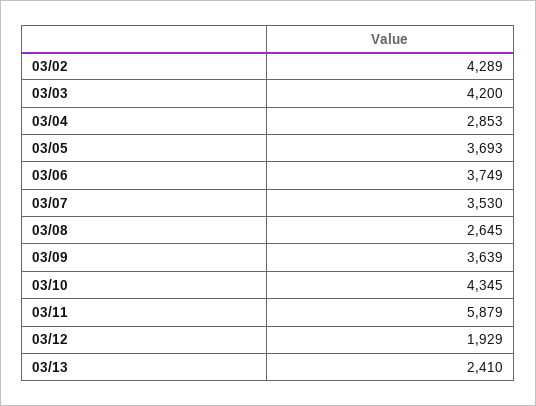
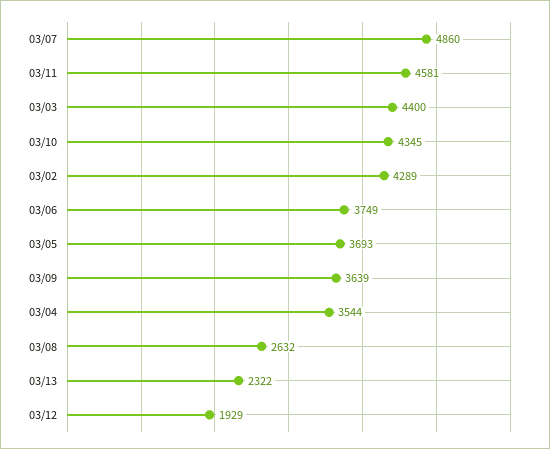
03/03: 4200 -> 4400
03/04: 2853 -> 3544
03/07: 3530 -> 4860
03/08: 2645 -> 2632
03/11: 5879 -> 4581
03/13: 2410 -> 2322

